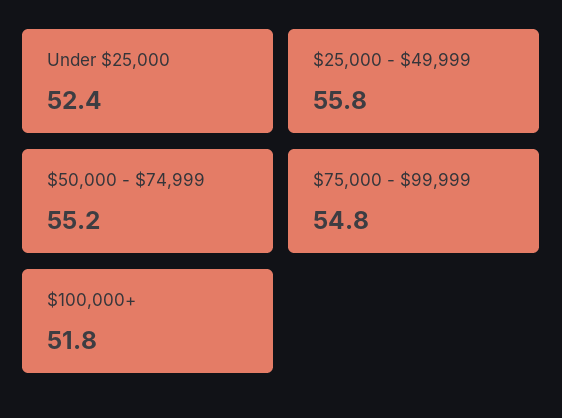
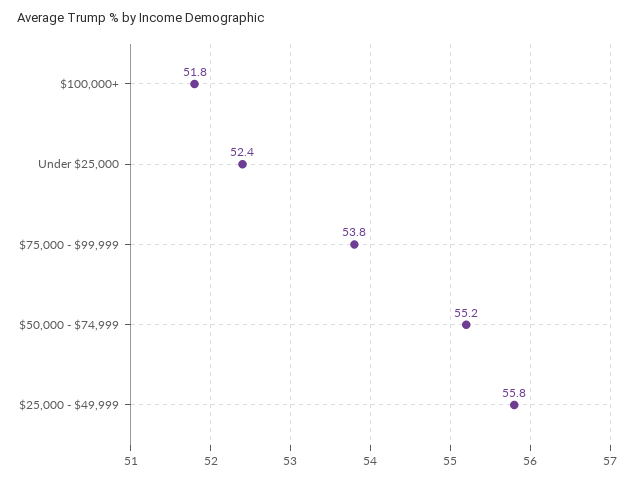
$75,000 - $99,999: 54.8 -> 53.8

